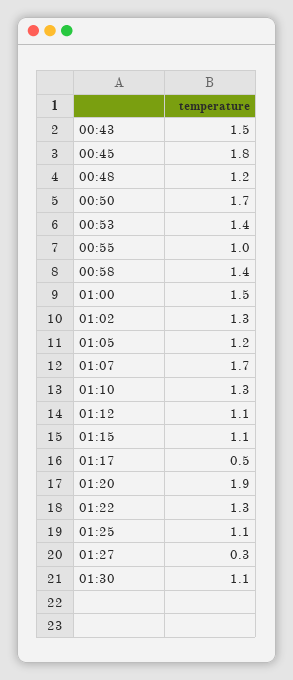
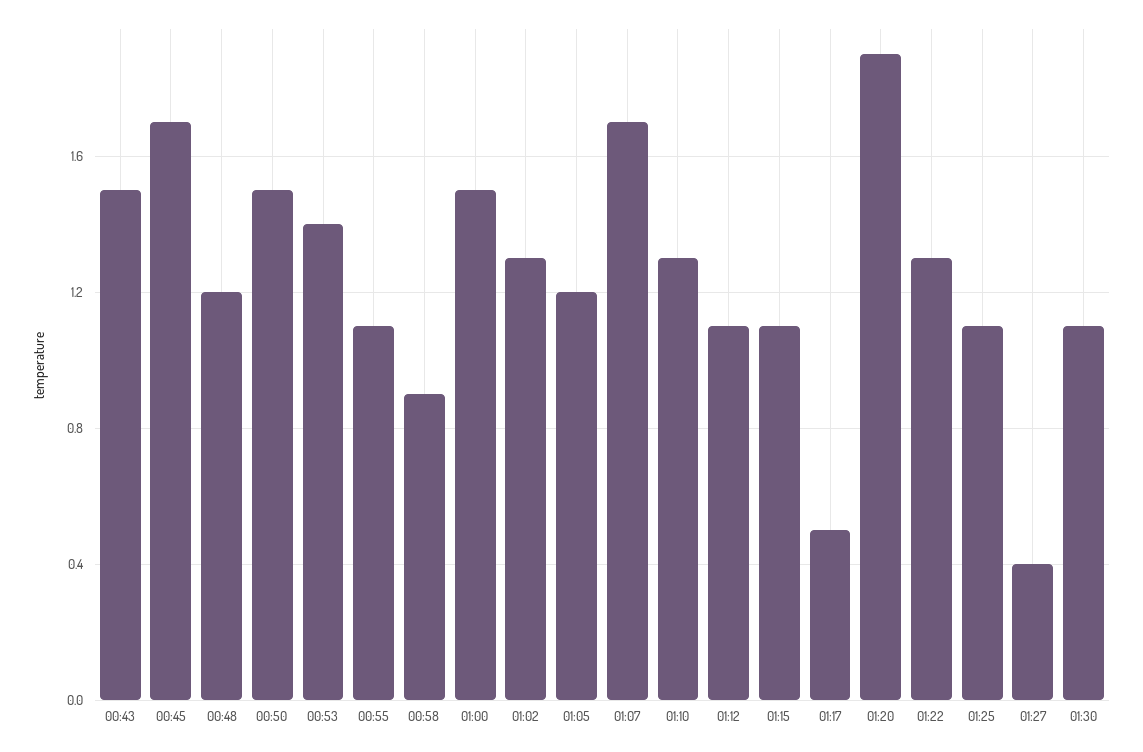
00:45: 1.8 -> 1.7
00:50: 1.7 -> 1.5
00:55: 1 -> 1.1
00:58: 1.4 -> 0.9
01:27: 0.3 -> 0.4

